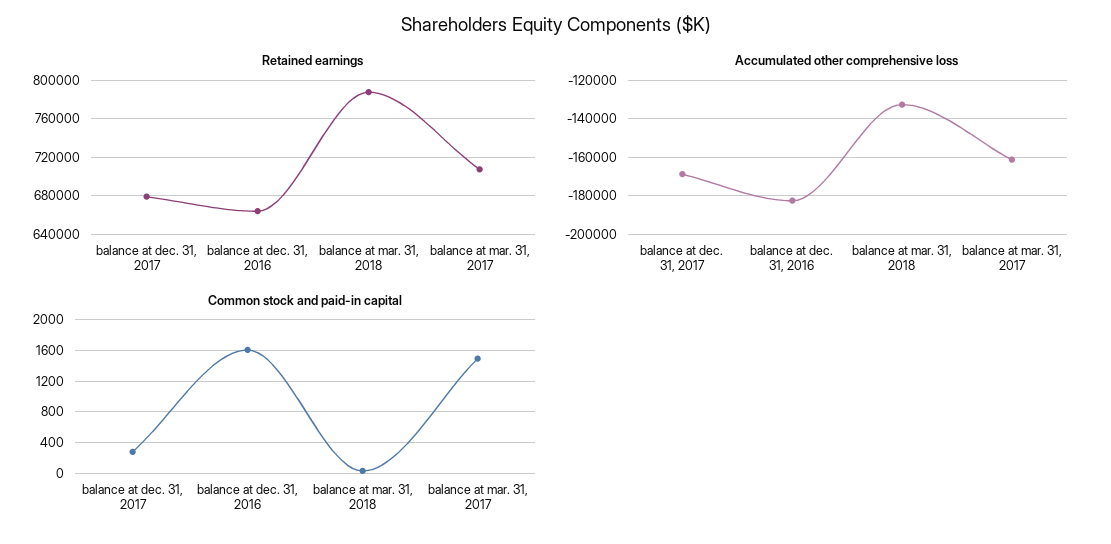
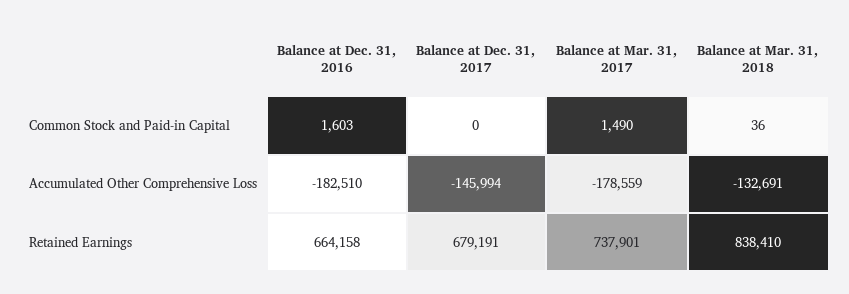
Retained earnings, balance at mar. 31, 2018: 790000 -> 838410
Retained earnings, balance at mar. 31, 2017: 710000 -> 737901
Accumulated other comprehensive loss, balance at dec. 31, 2017: -170000 -> -145994
Accumulated other comprehensive loss, balance at mar. 31, 2017: -160000 -> -178559
Common stock and paid-in capital, balance at dec. 31, 2017: 300 -> 0

